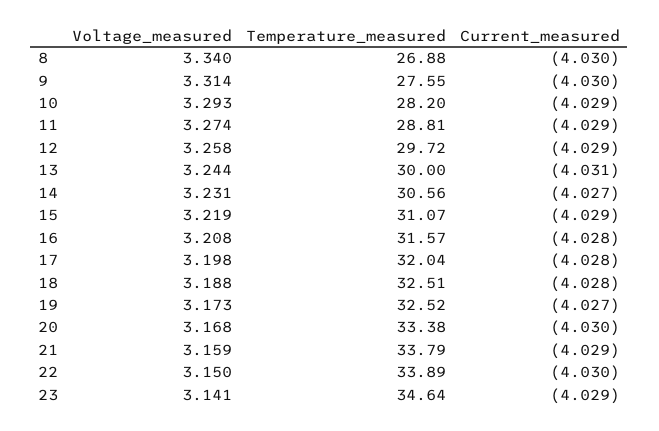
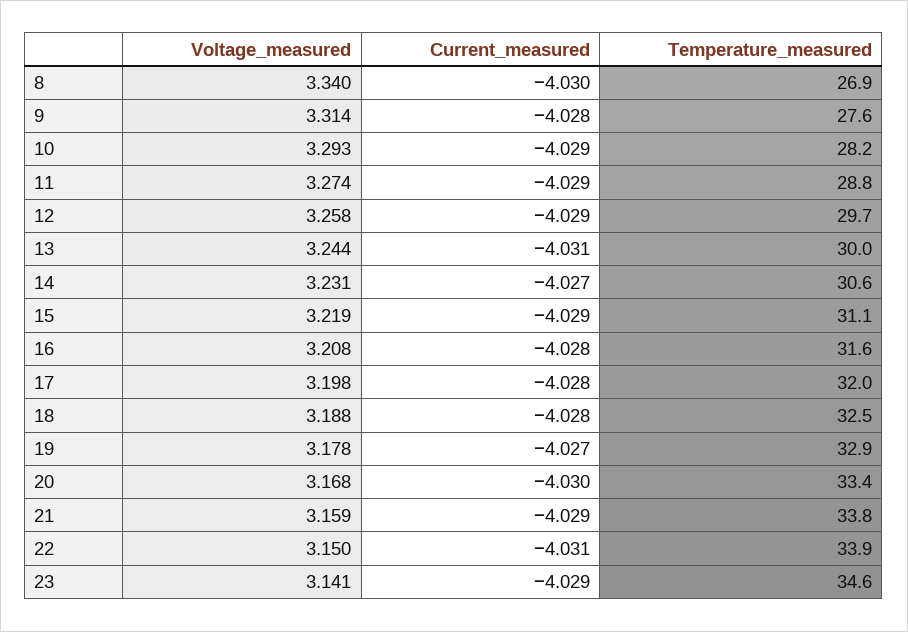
Current_measured, 9: -4.03 -> -4.028
Voltage_measured, 19: 3.173 -> 3.178
Temperature_measured, 19: 32.52 -> 32.9
Current_measured, 22: -4.03 -> -4.031

